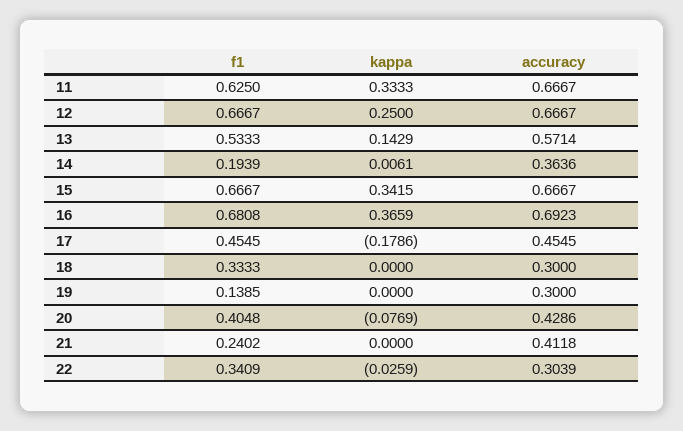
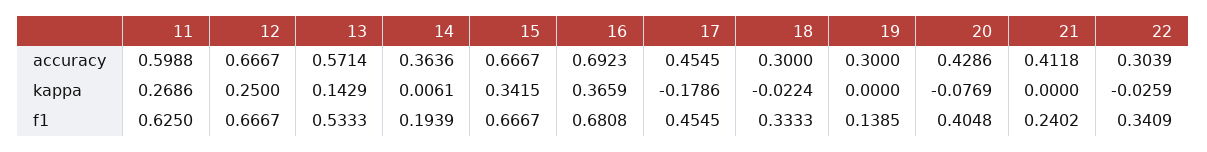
kappa, 11: 0.3333 -> 0.2686
accuracy, 11: 0.6667 -> 0.5988
kappa, 18: 0 -> -0.0224

